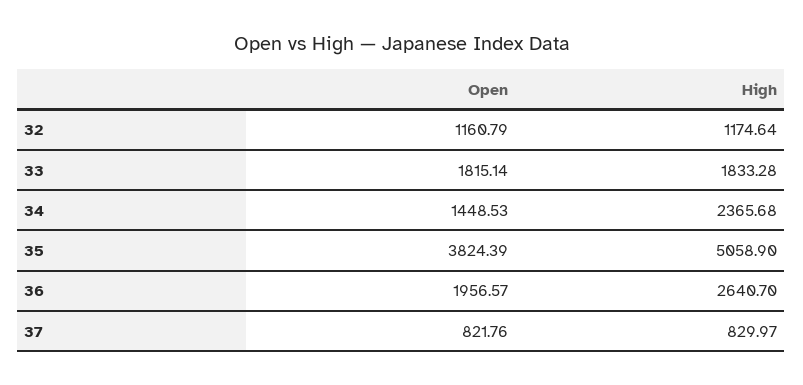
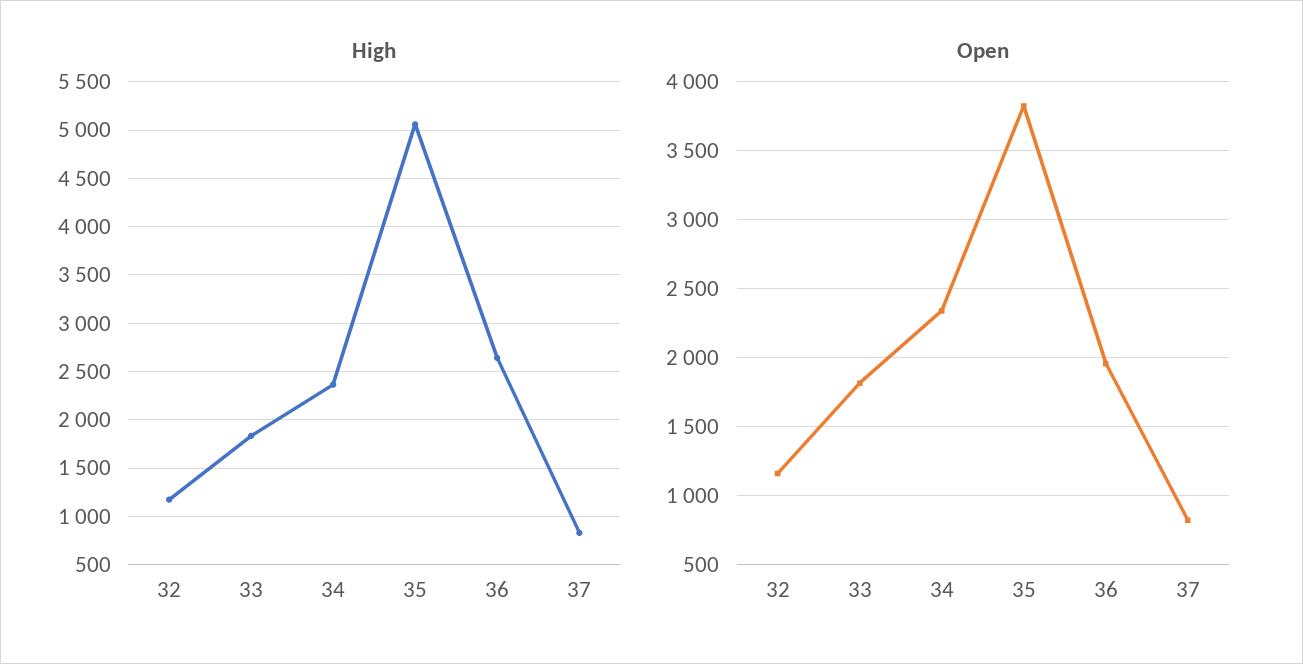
Open, 34: 1448.53 -> 2350

